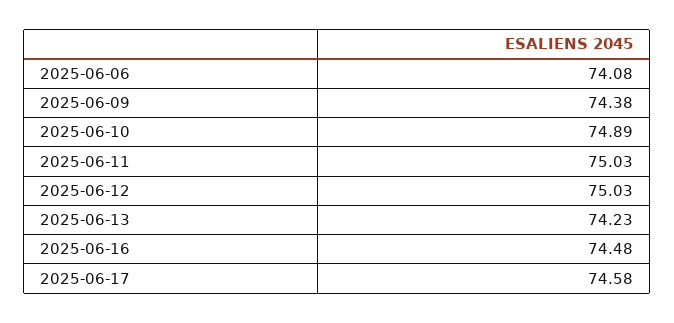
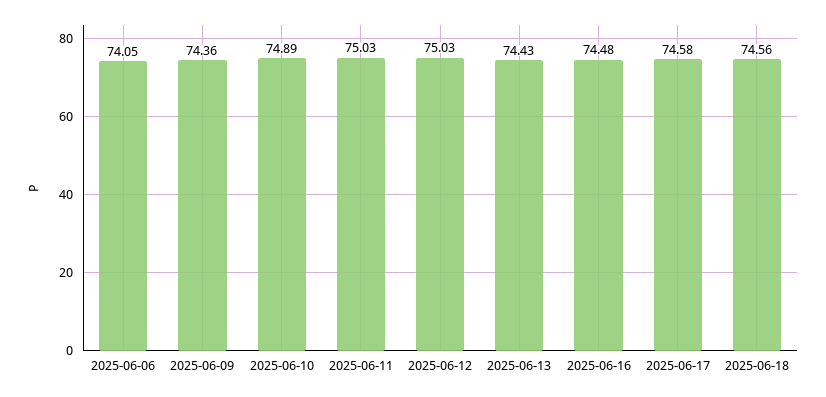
2025-06-06: 74.08 -> 74.05
2025-06-09: 74.38 -> 74.36
2025-06-13: 74.23 -> 74.43
2025-06-18: none -> 74.56

